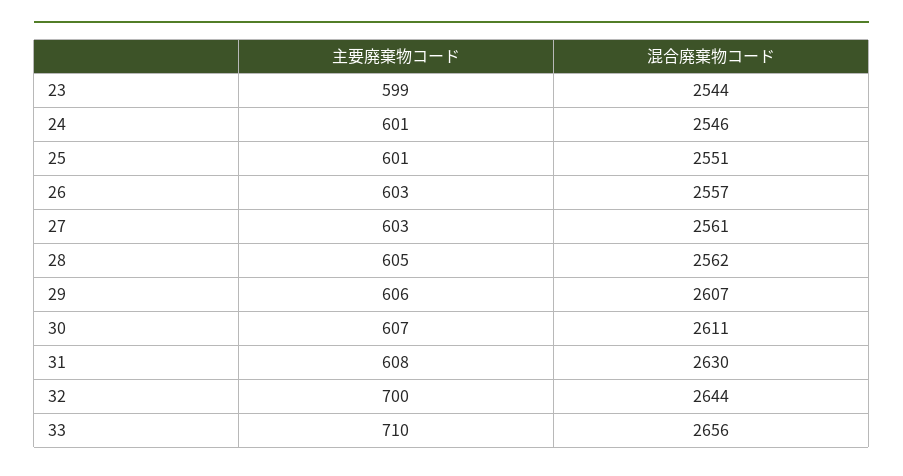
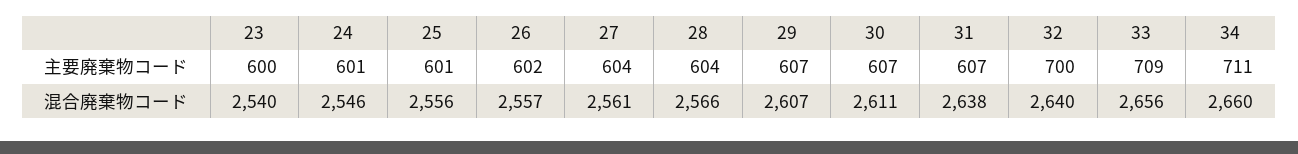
主要廃棄物コード, 23: 599 -> 600
混合廃棄物コード, 23: 2544 -> 2540
混合廃棄物コード, 25: 2551 -> 2556
主要廃棄物コード, 26: 603 -> 602
主要廃棄物コード, 27: 603 -> 604
主要廃棄物コード, 28: 605 -> 604
混合廃棄物コード, 28: 2562 -> 2566
主要廃棄物コード, 29: 606 -> 607
主要廃棄物コード, 31: 608 -> 607
混合廃棄物コード, 31: 2630 -> 2638
混合廃棄物コード, 32: 2644 -> 2640
主要廃棄物コード, 33: 710 -> 709
主要廃棄物コード, 34: none -> 711
混合廃棄物コード, 34: none -> 2660

